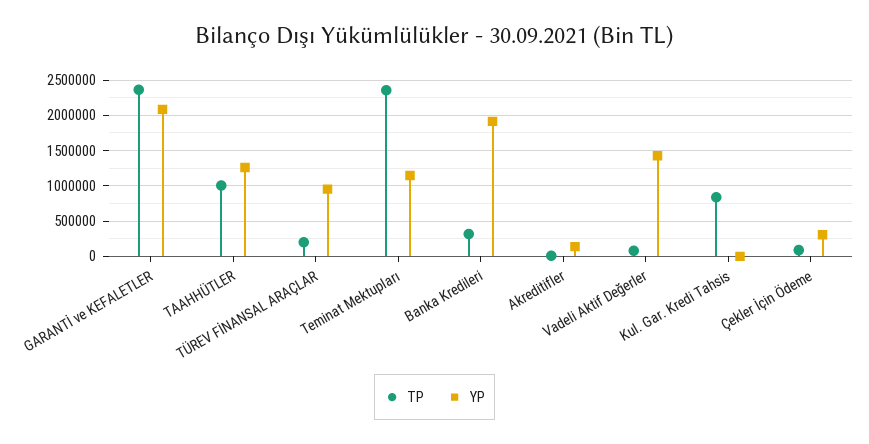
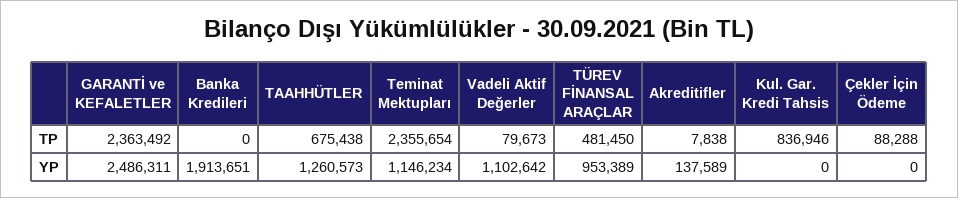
YP, GARANTİ ve KEFALETLER: 2100000 -> 2486311
TP, TAAHHÜTLER: 1000000 -> 675438
TP, TÜREV FİNANSAL ARAÇLAR: 200000 -> 481450
TP, Banka Kredileri: 300000 -> 0
YP, Vadeli Aktif Değerler: 1400000 -> 1102642
YP, Çekler İçin Ödeme: 300000 -> 0

